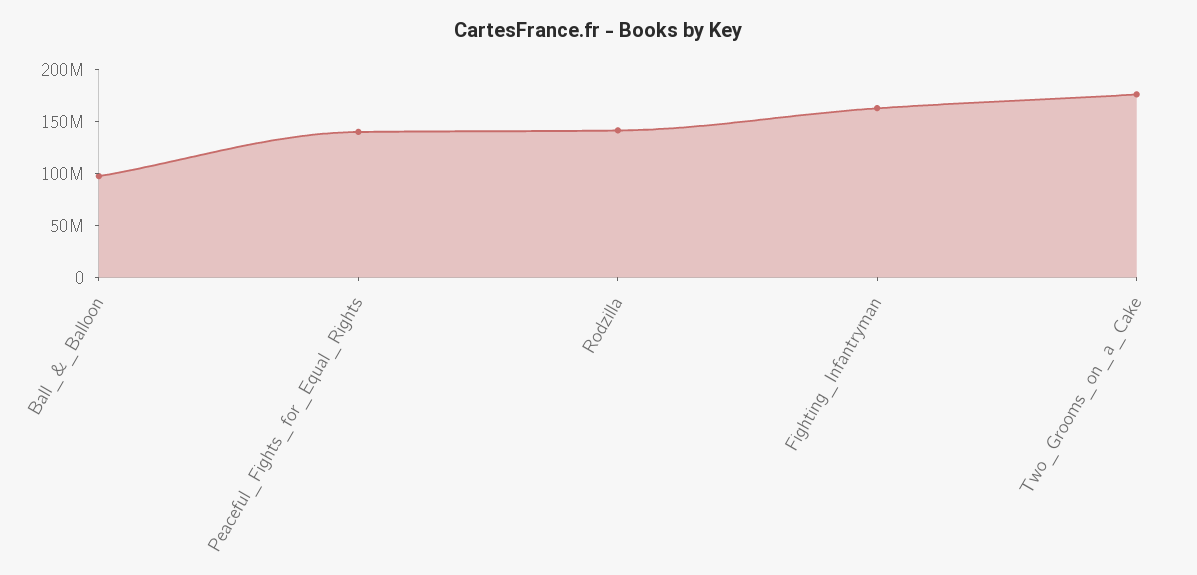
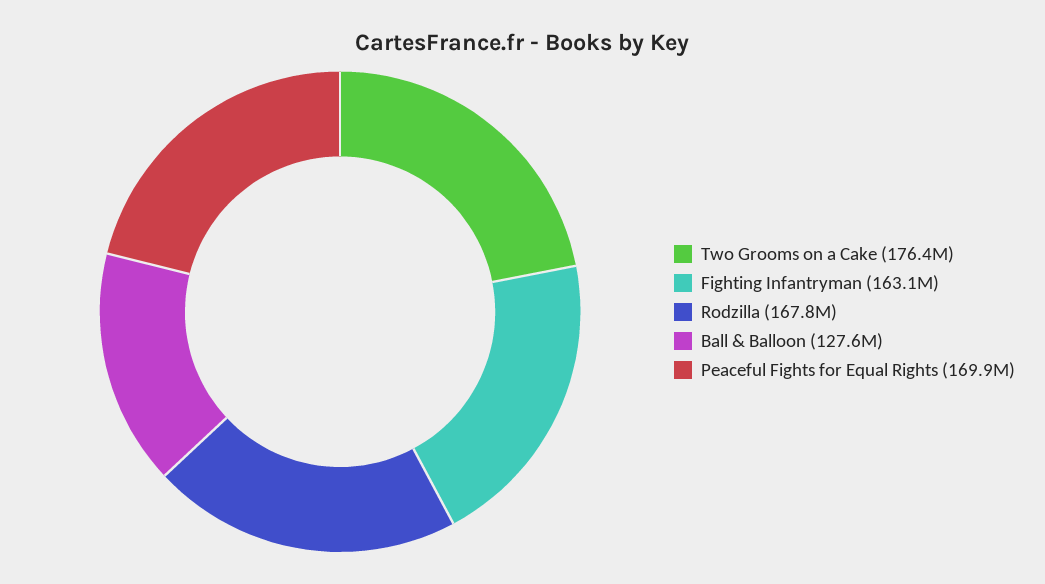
Ball_&_Balloon: 100000000 -> 127600000
Peaceful_Fights_for_Equal_Rights: 140000000 -> 169900000
Rodzilla: 140000000 -> 167800000

